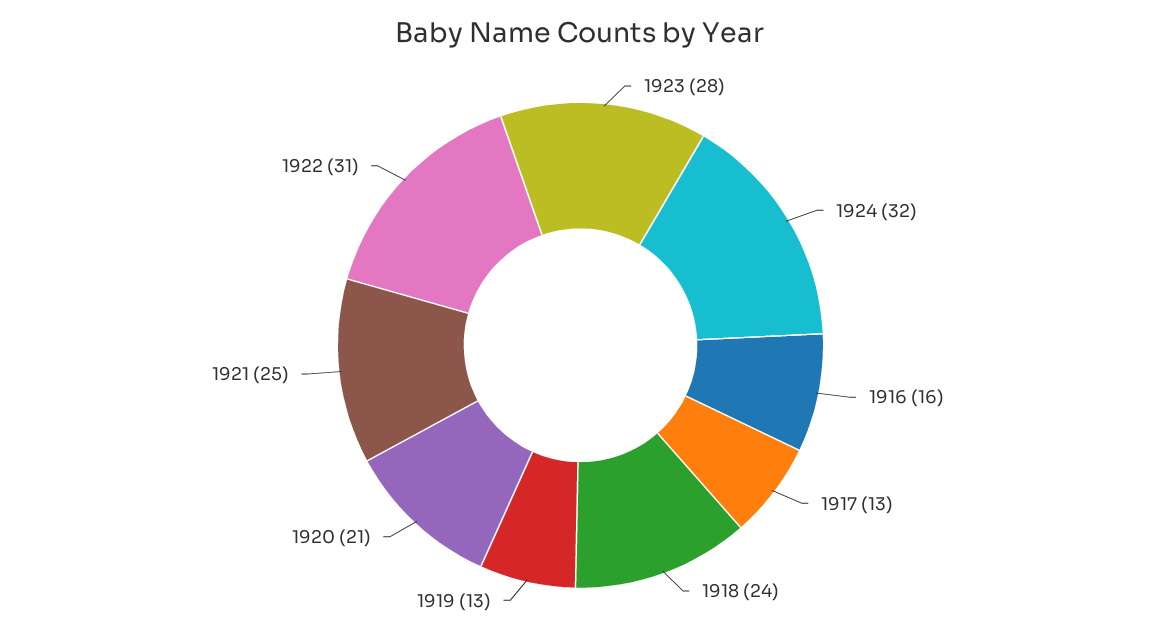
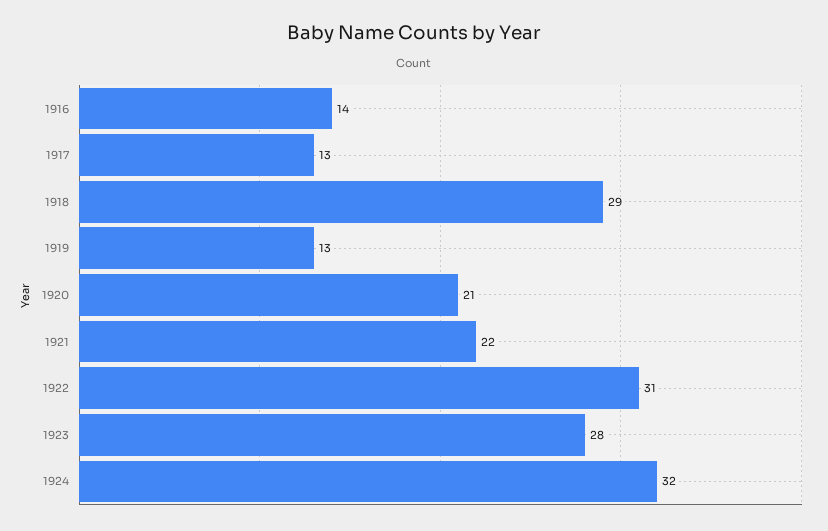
1916: 16 -> 14
1918: 24 -> 29
1921: 25 -> 22

